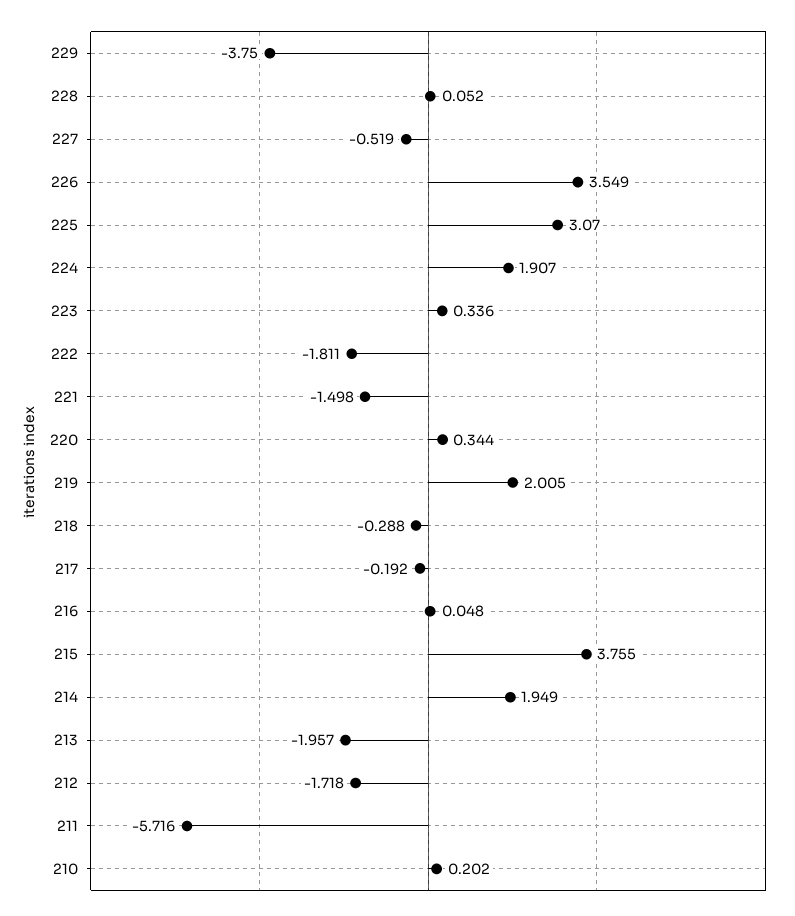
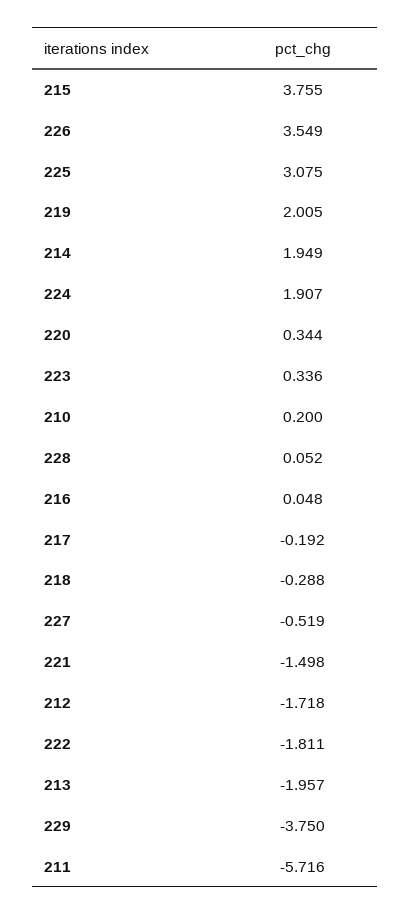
225: 3.07 -> 3.075
210: 0.202 -> 0.2

